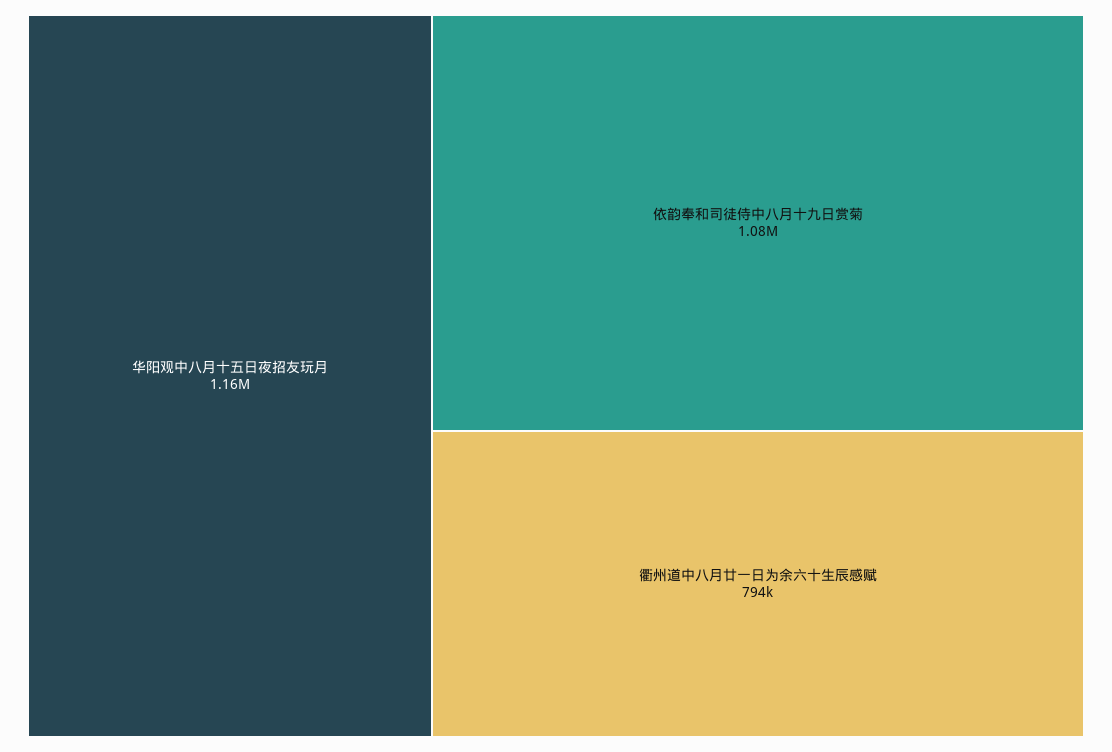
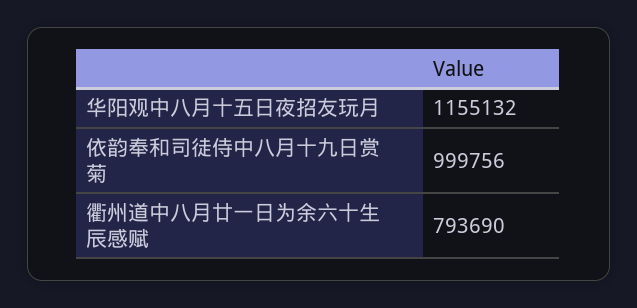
依韵奉和司徒侍中八月十九日赏菊: 1080000 -> 999756

